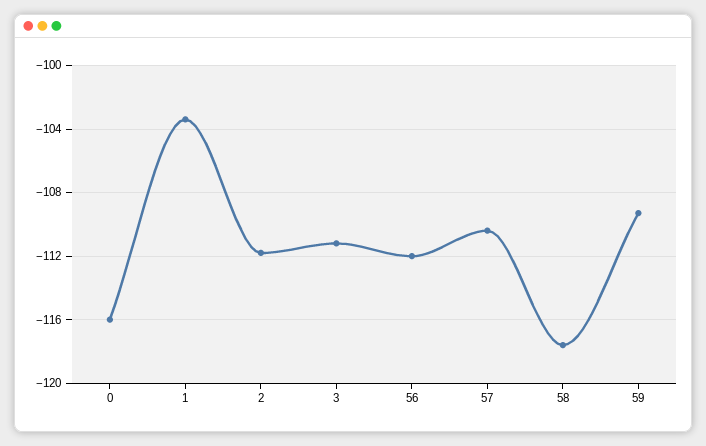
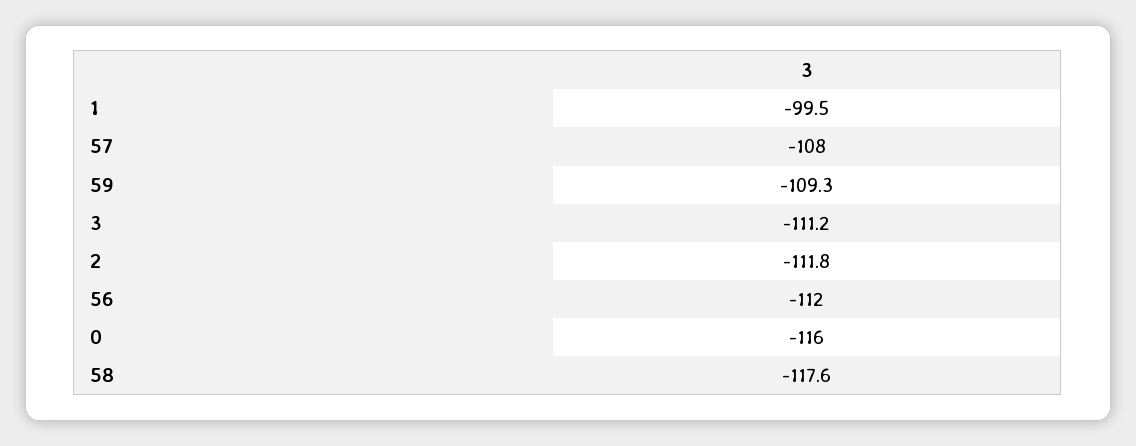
1: -103.5 -> -99.5
57: -110.5 -> -108

